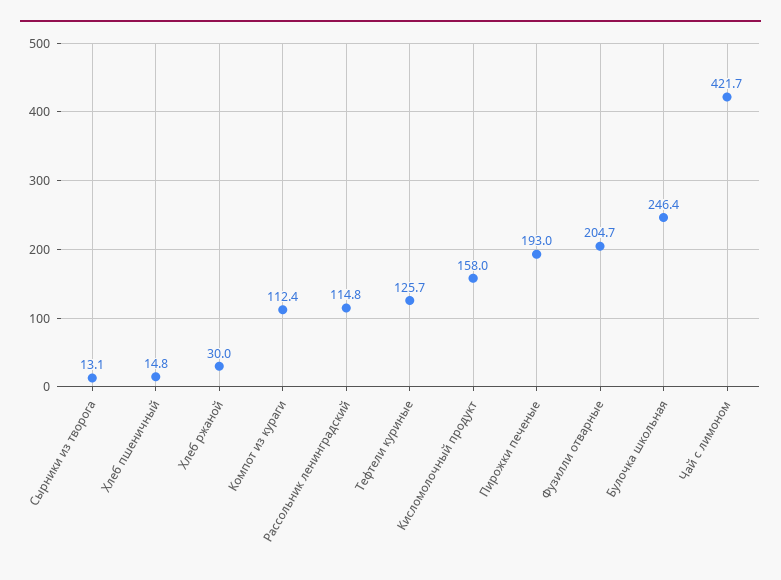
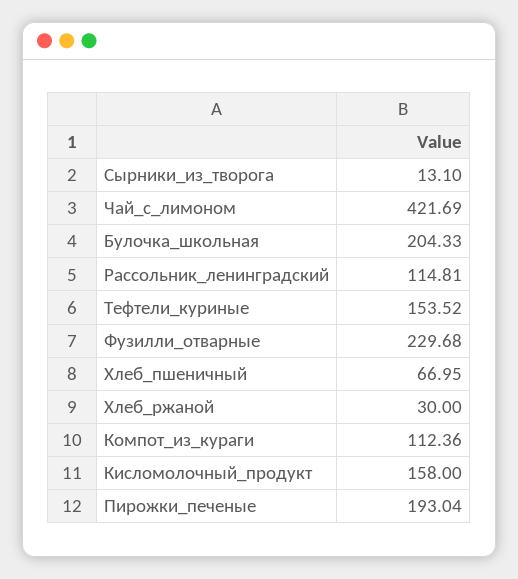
Хлеб пшеничный: 14.8 -> 66.95
Тефтели куриные: 125.7 -> 153.52
Фузилли отварные: 204.7 -> 229.68
Булочка школьная: 246.4 -> 204.33

